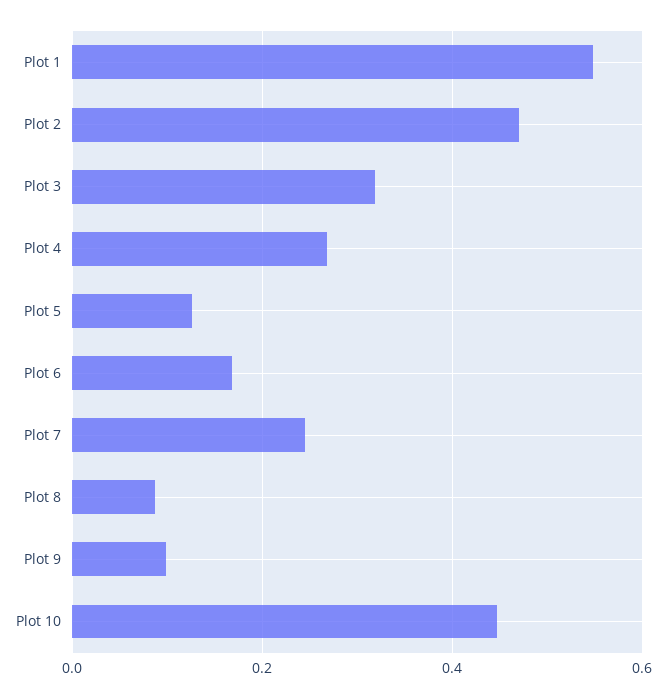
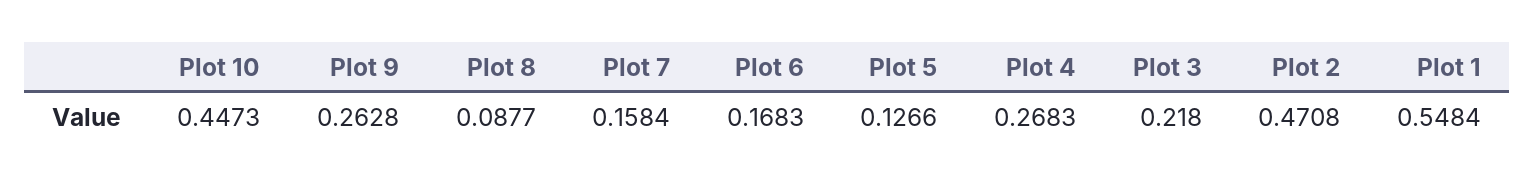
Plot 3: 0.32 -> 0.218
Plot 7: 0.24 -> 0.1584
Plot 9: 0.1 -> 0.2628

